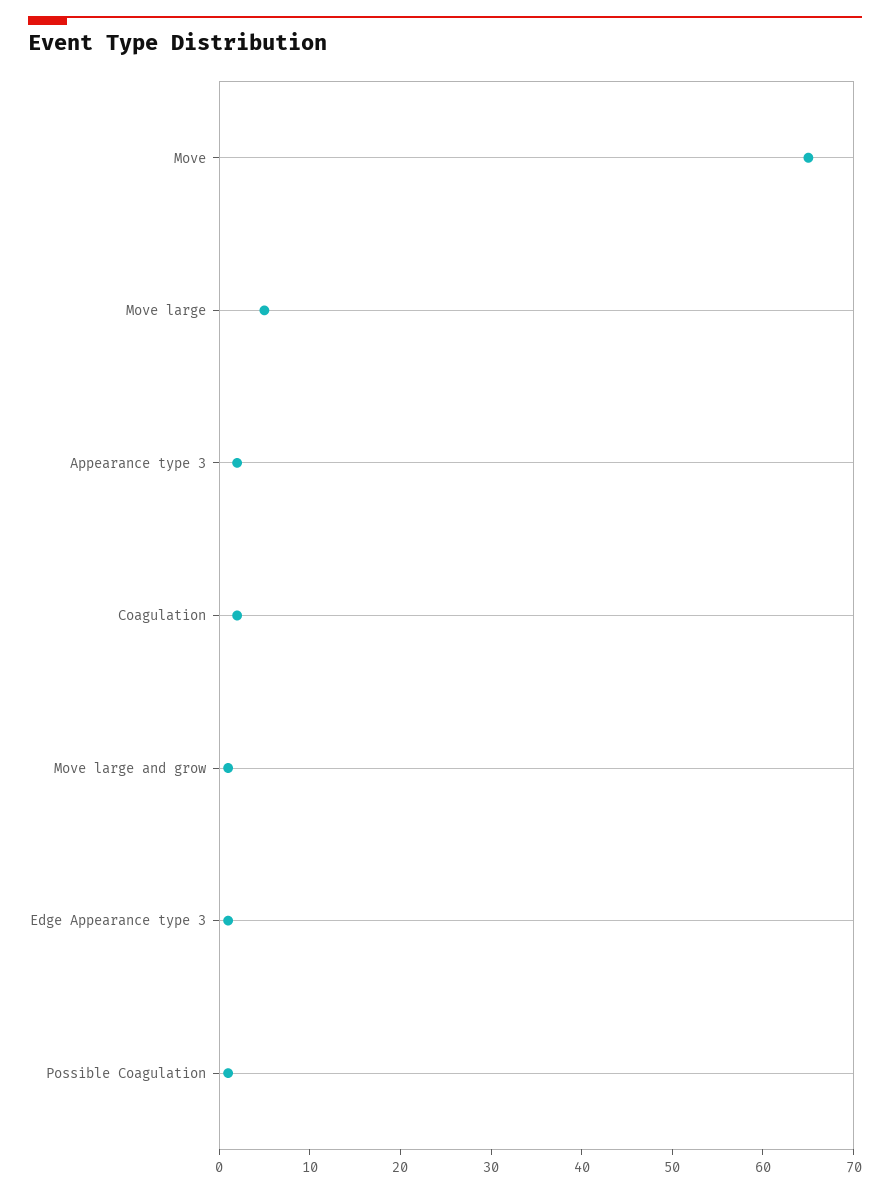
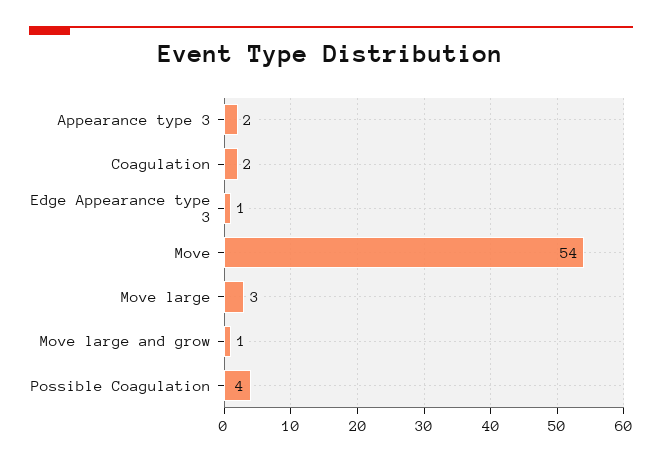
Move: 65 -> 54
Move large: 5 -> 3
Possible Coagulation: 1 -> 4

